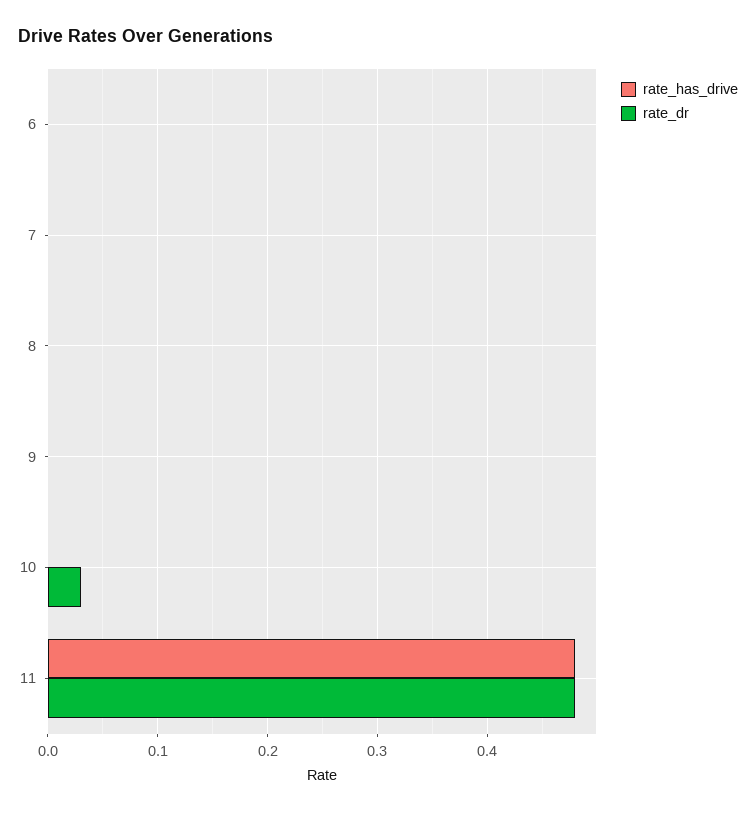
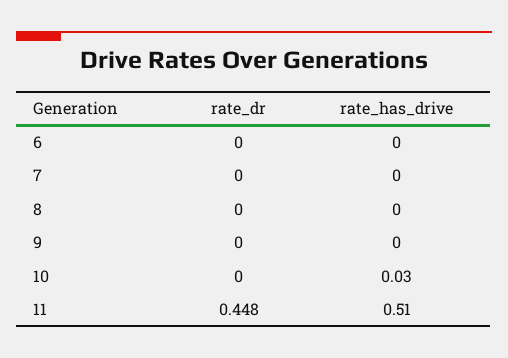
rate_has_drive, 10: 0 -> 0.03
rate_dr, 10: 0.03 -> 0
rate_has_drive, 11: 0.48 -> 0.51
rate_dr, 11: 0.48 -> 0.448

